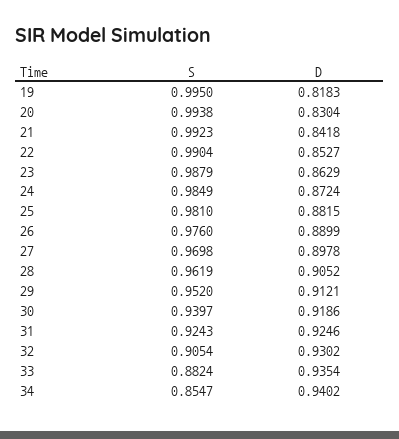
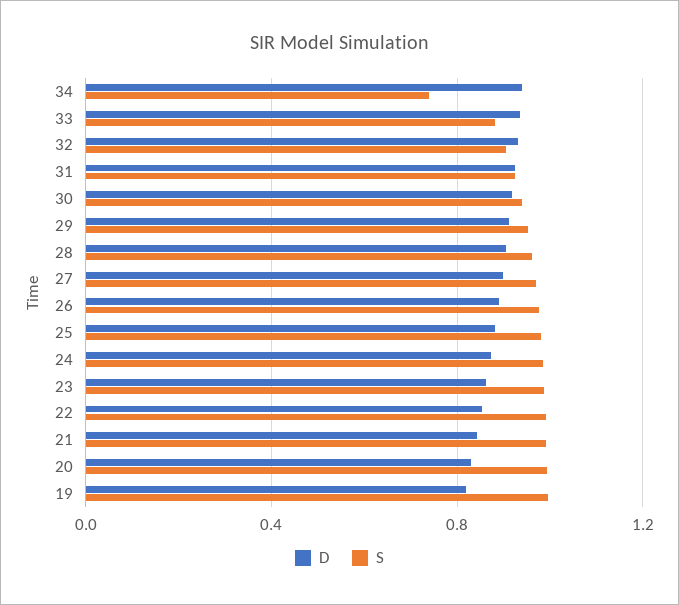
S, 34: 0.8547 -> 0.75

